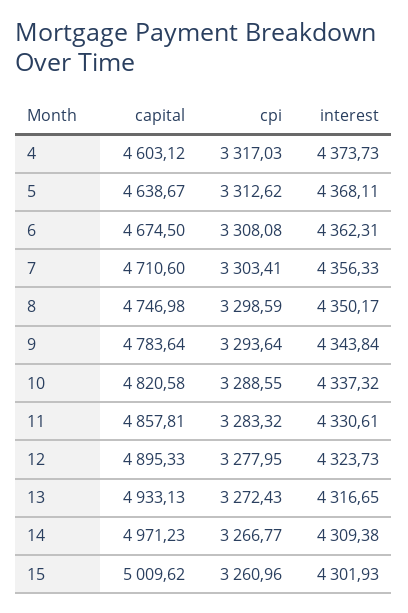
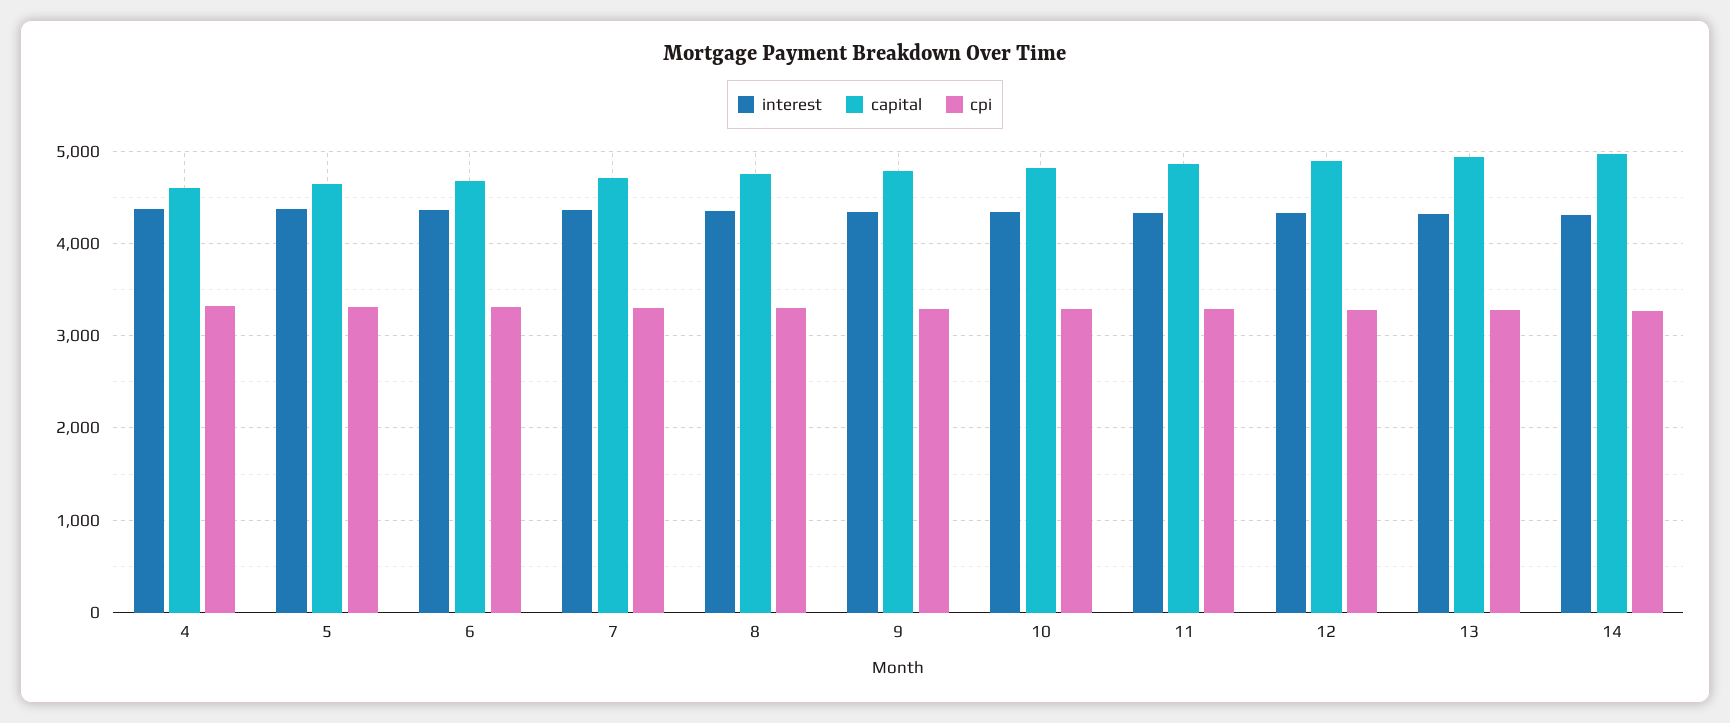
capital, 15: 5009.62 -> none
cpi, 15: 3260.96 -> none
interest, 15: 4301.93 -> none

